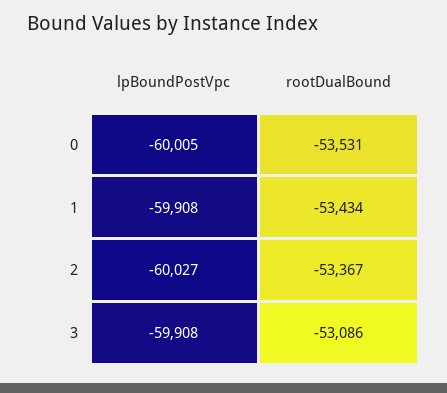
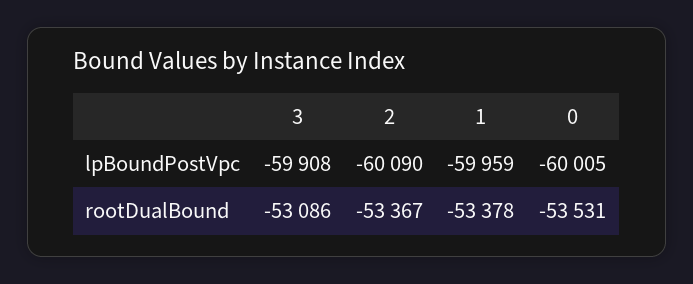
lpBoundPostVpc, 1: -59908 -> -59959
rootDualBound, 1: -53434 -> -53378
lpBoundPostVpc, 2: -60027 -> -60090

